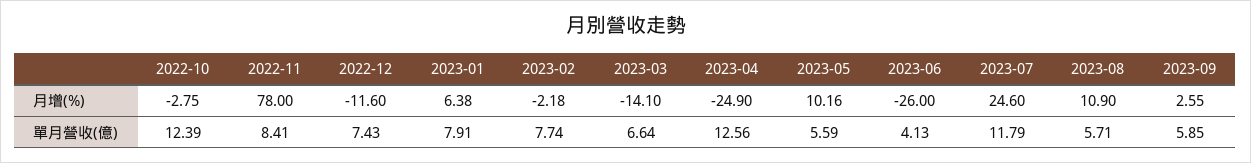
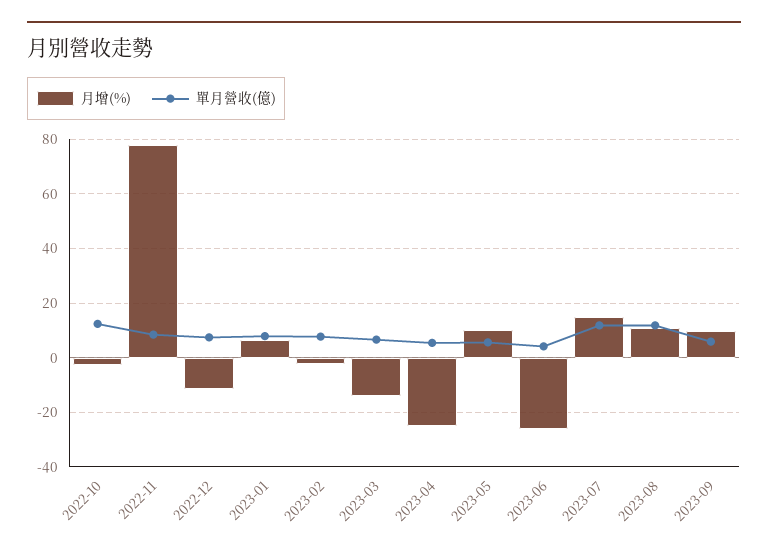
月增(%), 2023-07: 24.6 -> 15
月增(%), 2023-09: 2.55 -> 10
單月營收(億), 2023-04: 12.56 -> 5
單月營收(億), 2023-08: 5.71 -> 12.5

